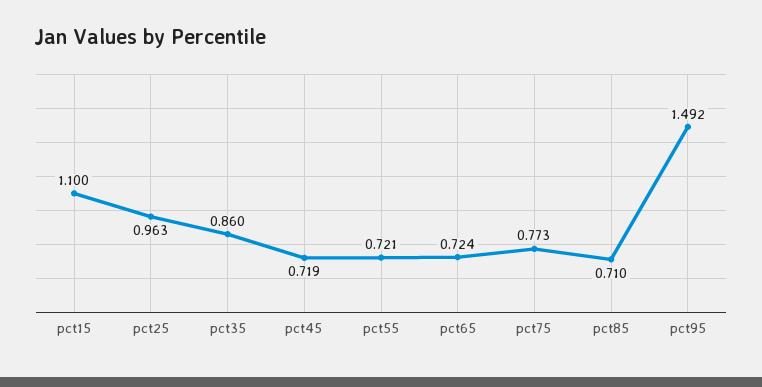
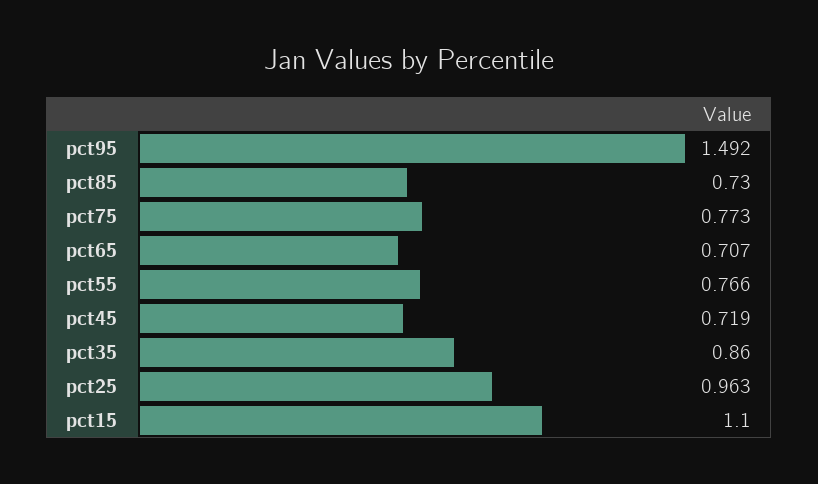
pct55: 0.721 -> 0.766
pct65: 0.724 -> 0.707
pct85: 0.71 -> 0.73

